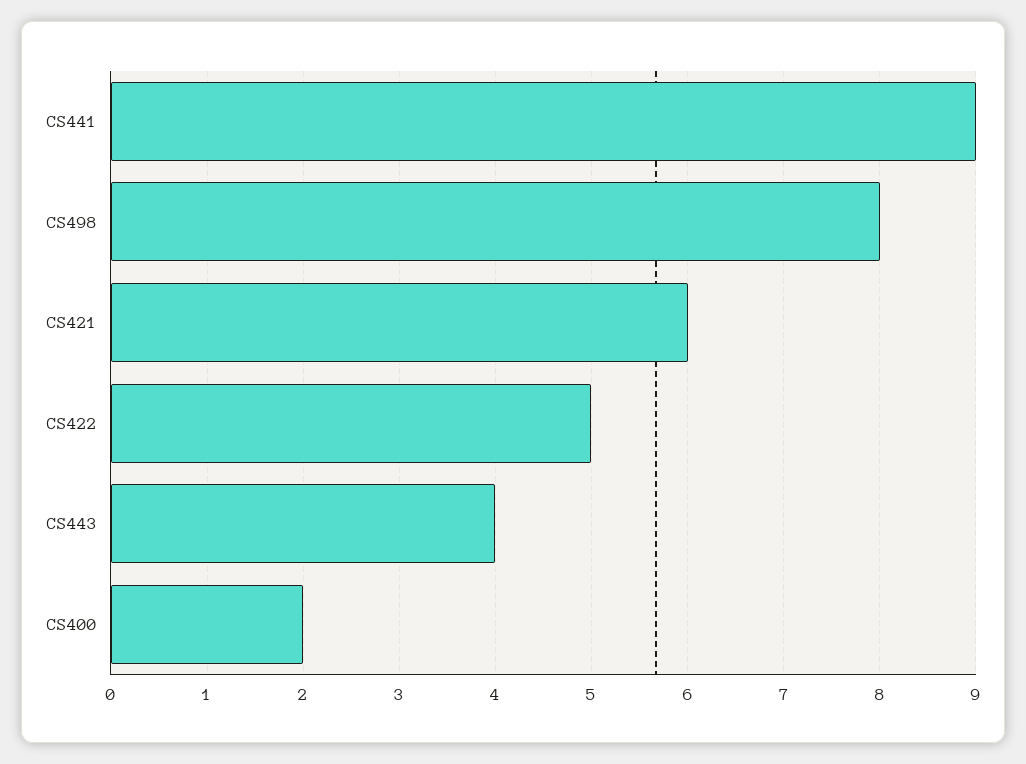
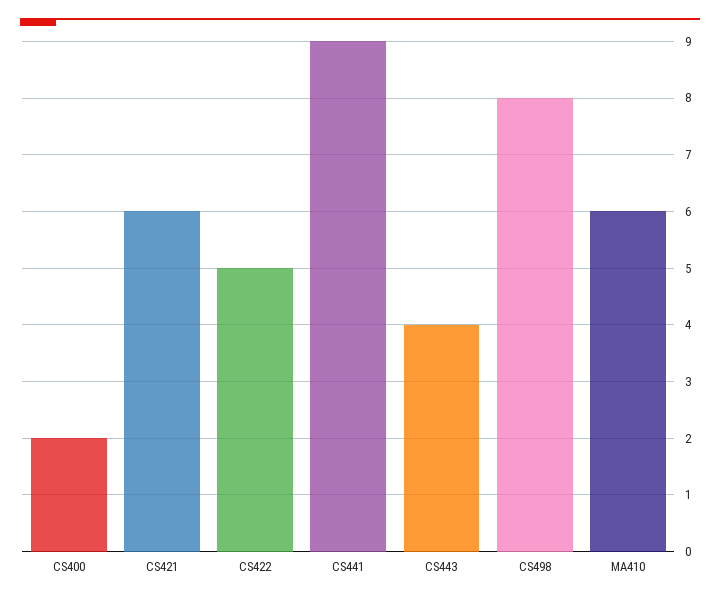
MA410: none -> 6

